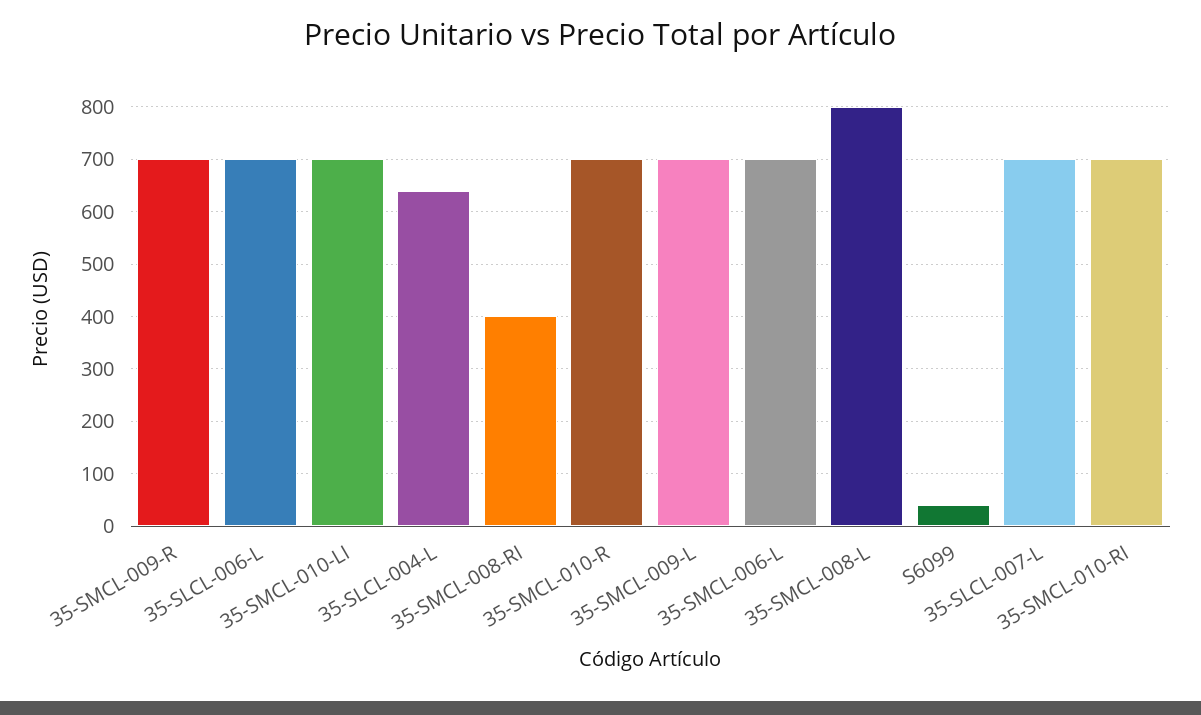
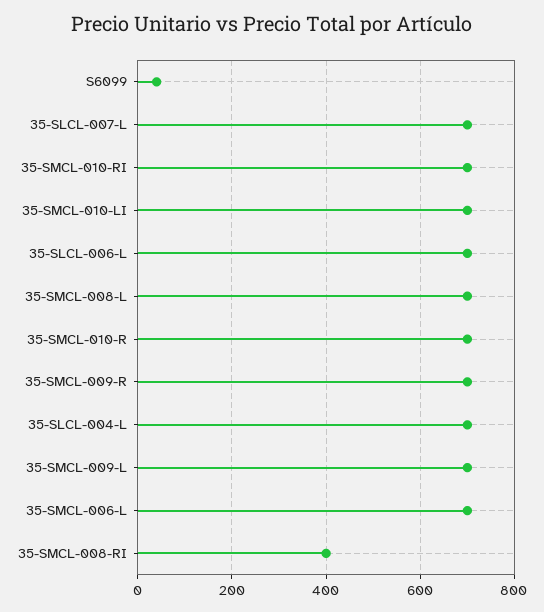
35-SLCL-004-L: 640 -> 700
35-SMCL-008-L: 800 -> 700

